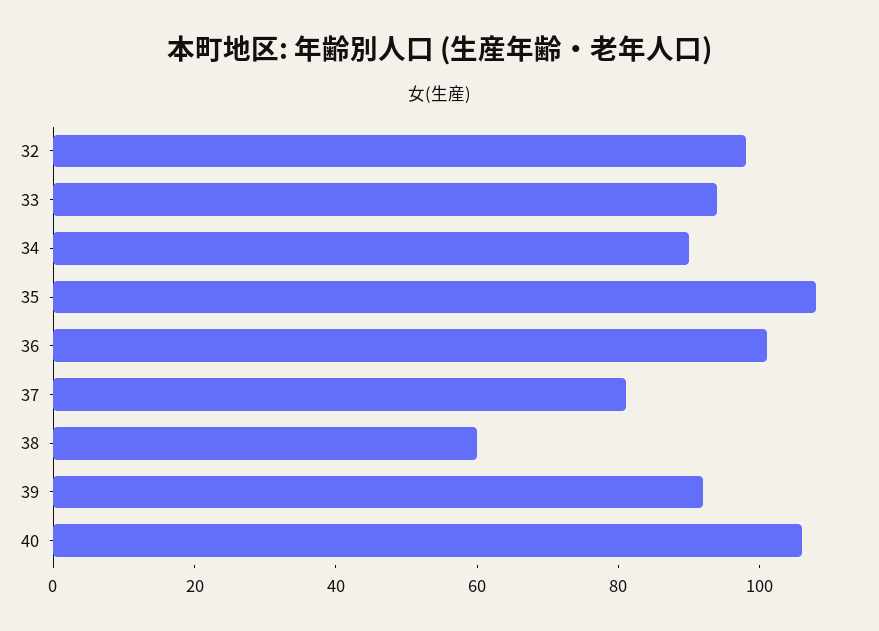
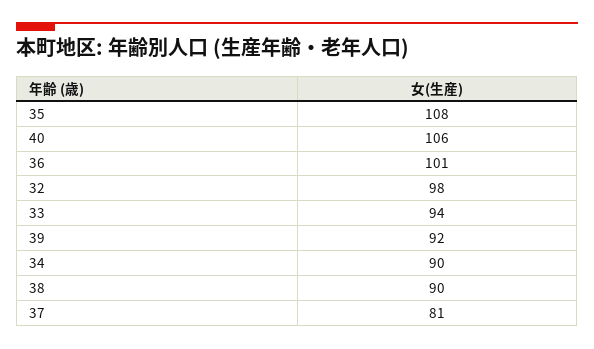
38: 60 -> 90

